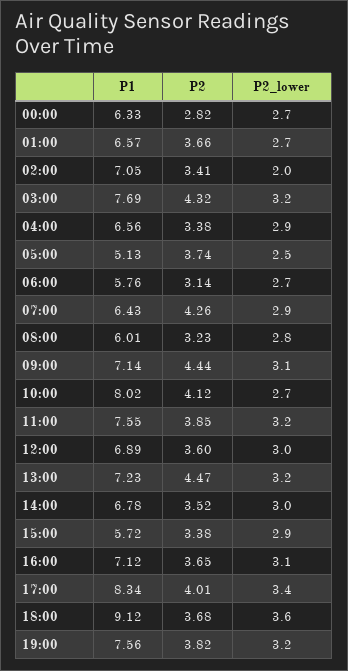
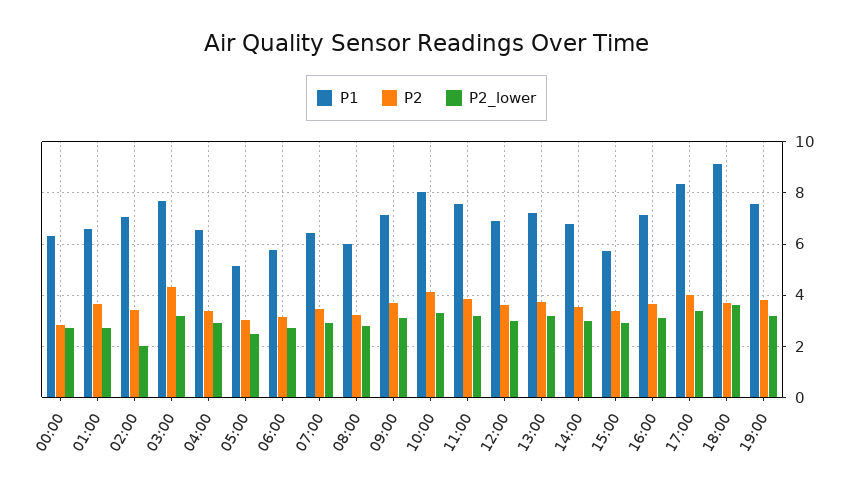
P2, 05:00: 3.74 -> 3
P2, 07:00: 4.26 -> 3.5
P2, 09:00: 4.44 -> 3.75
P2_lower, 10:00: 2.7 -> 3.25
P2, 13:00: 4.47 -> 3.75

